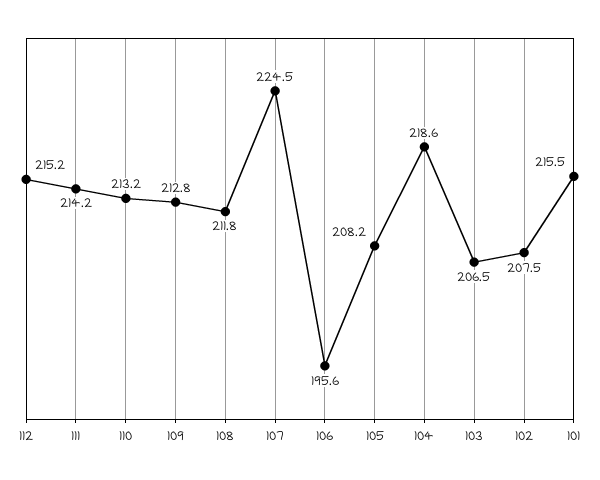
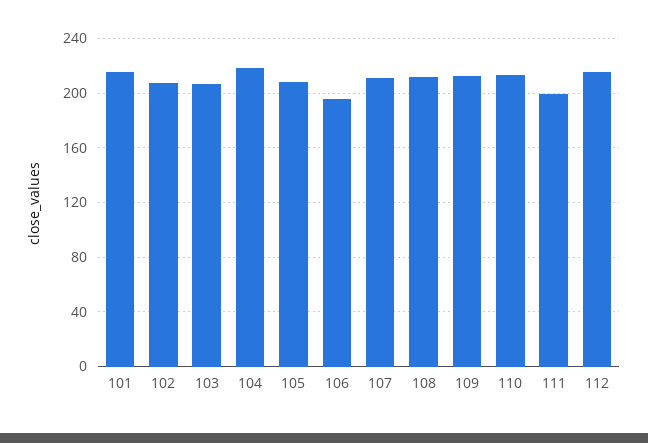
111: 214.2 -> 200
107: 224.5 -> 210

